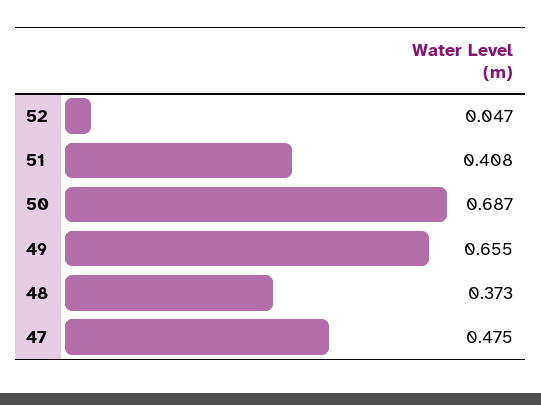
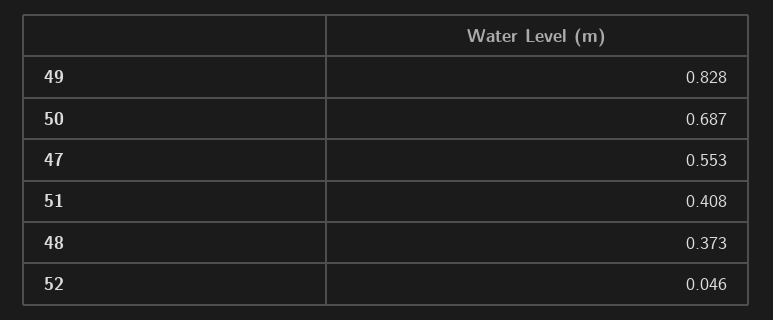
52: 0.047 -> 0.046
49: 0.655 -> 0.828
47: 0.475 -> 0.553

